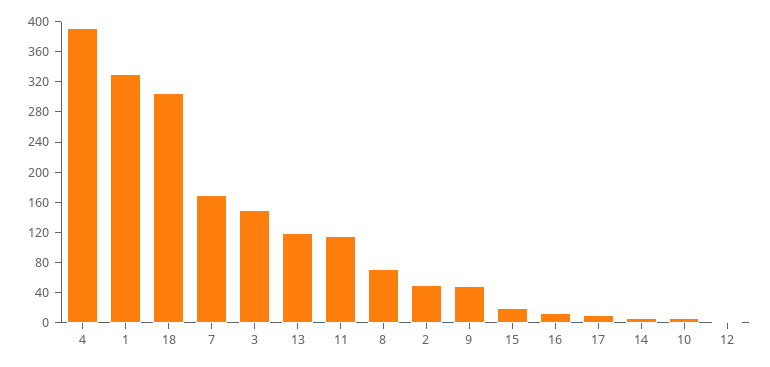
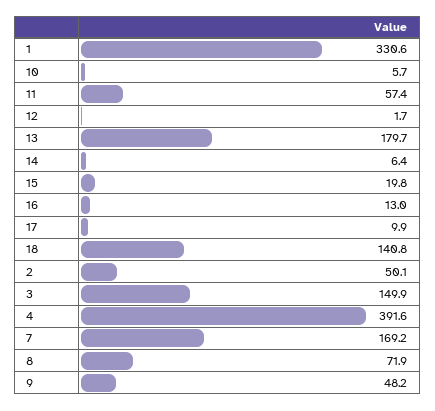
18: 300 -> 140.8
13: 120 -> 179.7
11: 120 -> 57.4

